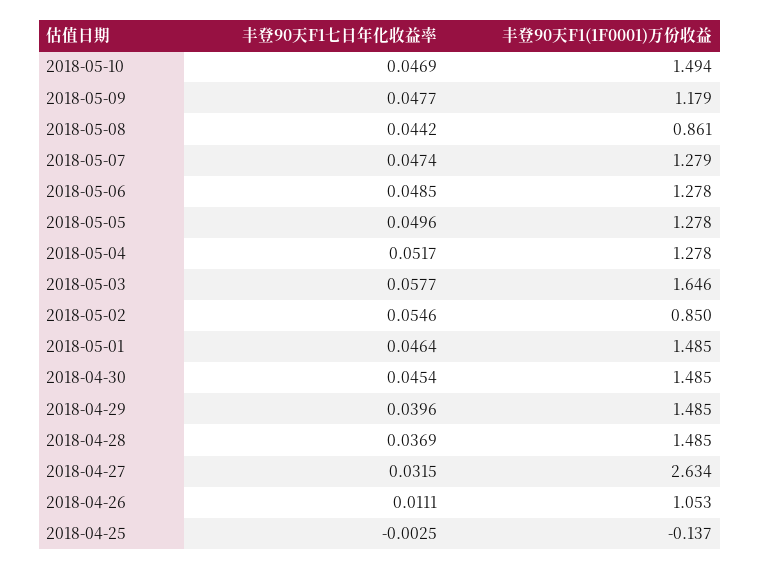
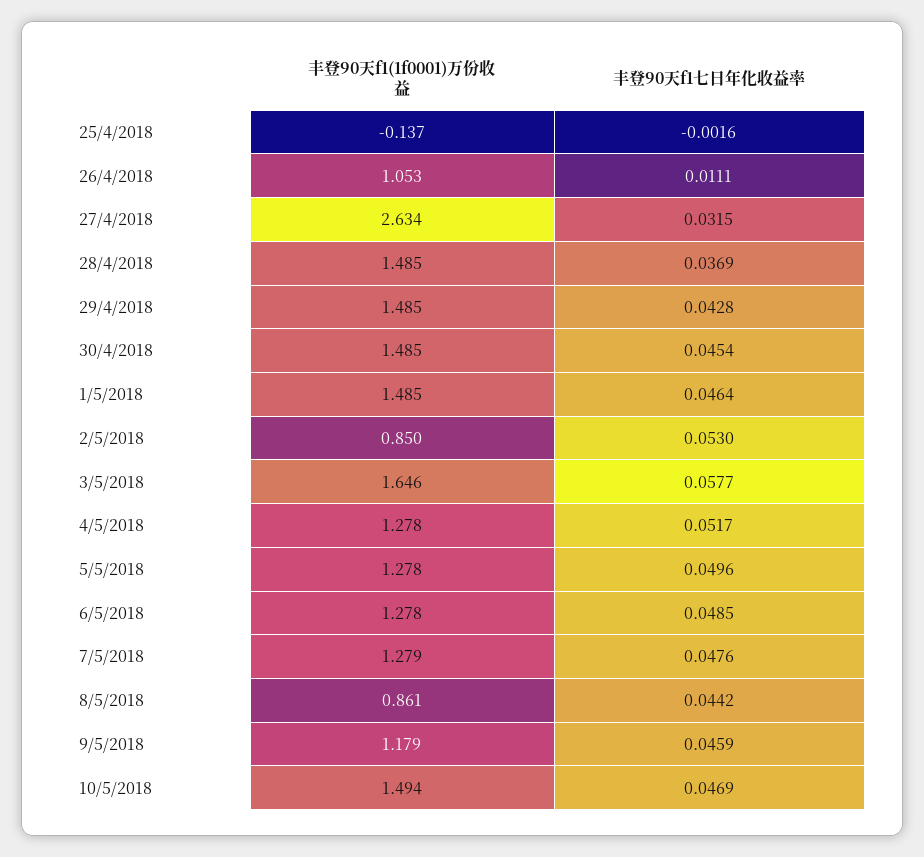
丰登90天F1七日年化收益率, 2018-05-09: 0.0477 -> 0.0459
丰登90天F1七日年化收益率, 2018-05-07: 0.0474 -> 0.0476
丰登90天F1七日年化收益率, 2018-05-02: 0.0546 -> 0.053
丰登90天F1七日年化收益率, 2018-04-29: 0.0396 -> 0.0428
丰登90天F1七日年化收益率, 2018-04-25: -0.0025 -> -0.0016

